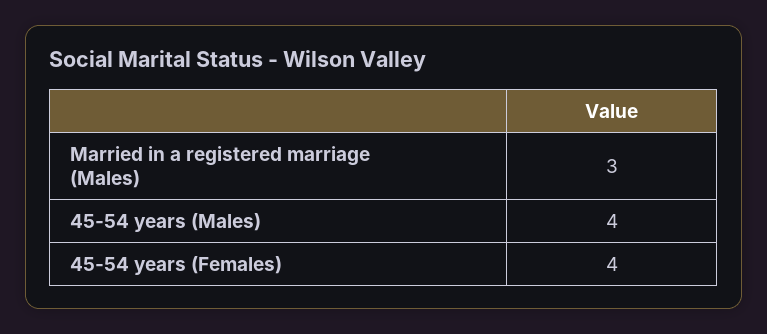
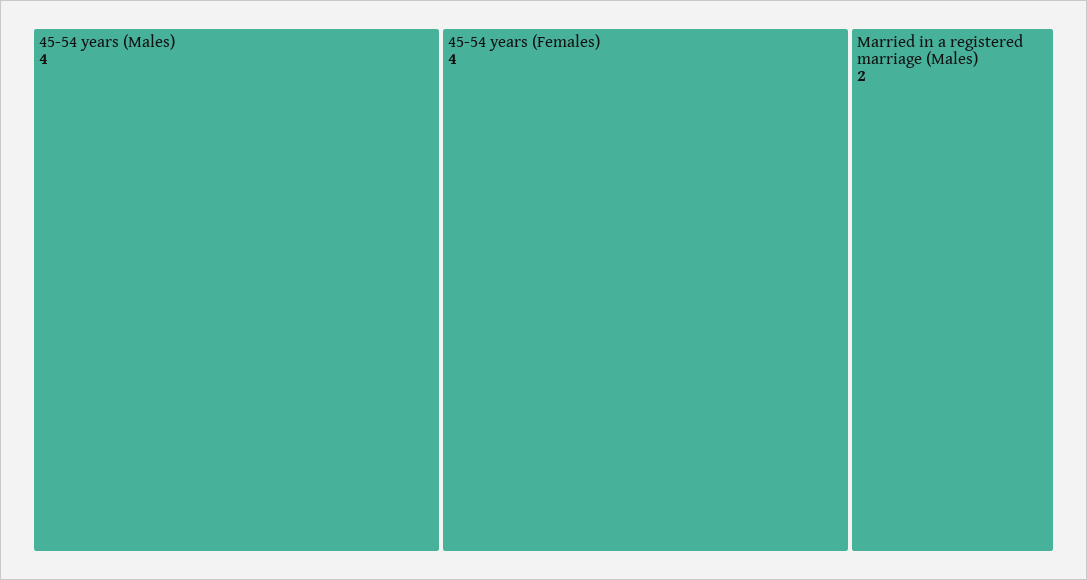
Married in a registered marriage (Males): 3 -> 2

